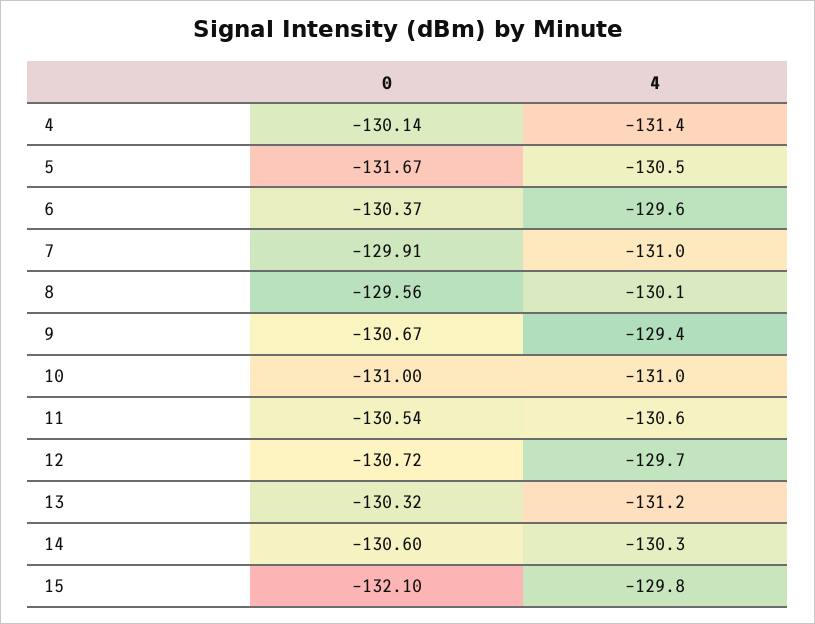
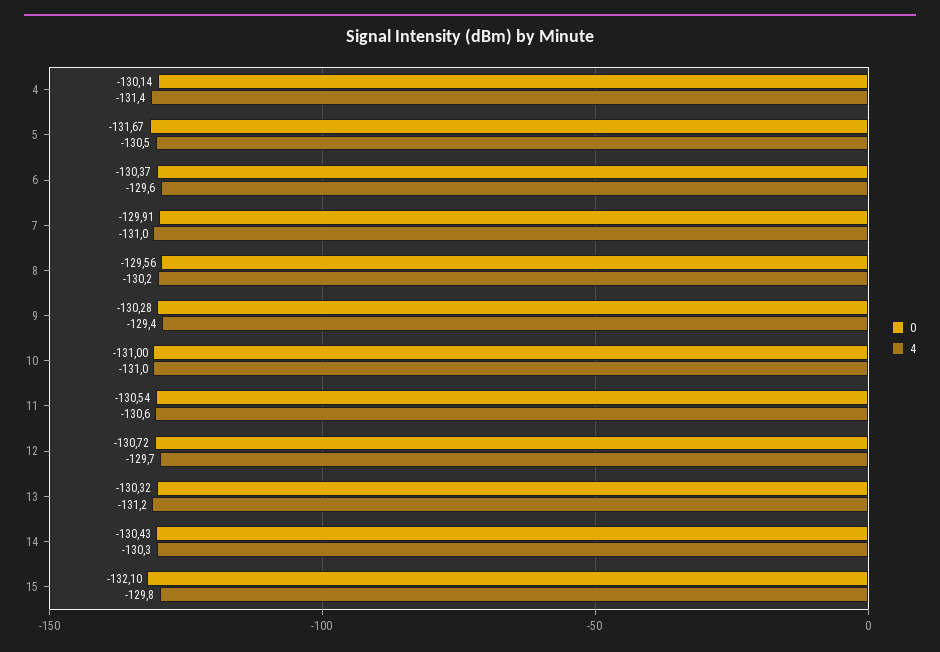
4, 8: -130.1 -> -130.2
0, 9: -130.67 -> -130.28
0, 14: -130.6 -> -130.43

